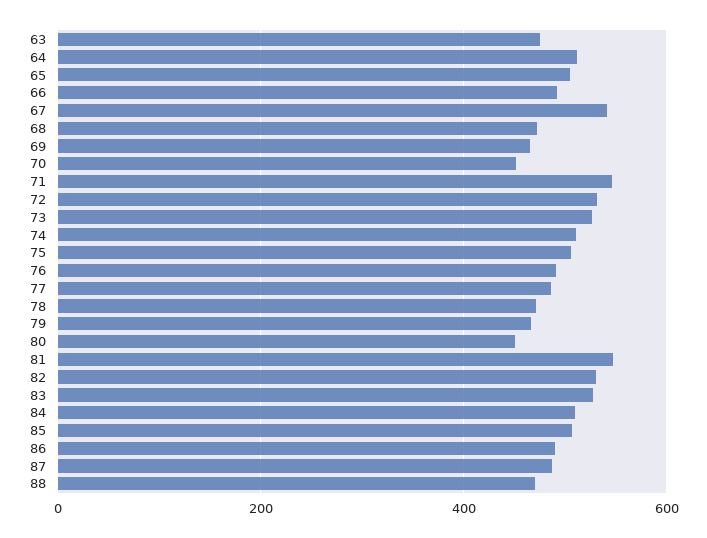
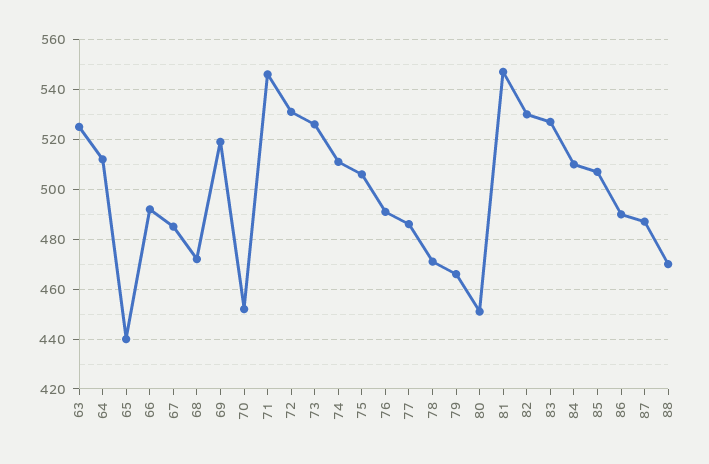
63: 480 -> 525
65: 500 -> 440
67: 540 -> 485
69: 460 -> 520

